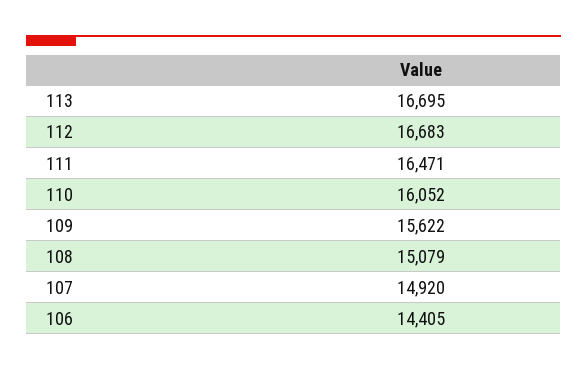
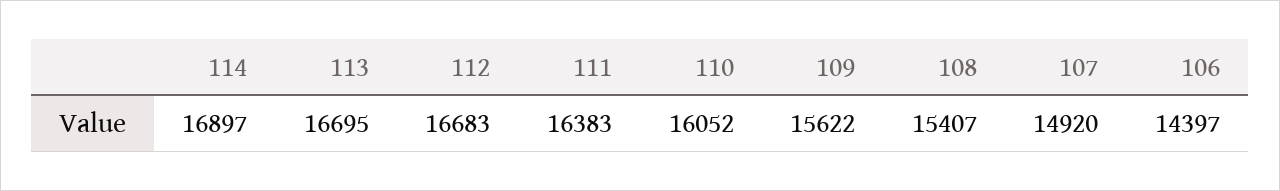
111: 16471 -> 16383
108: 15079 -> 15407
106: 14405 -> 14397
114: none -> 16897

